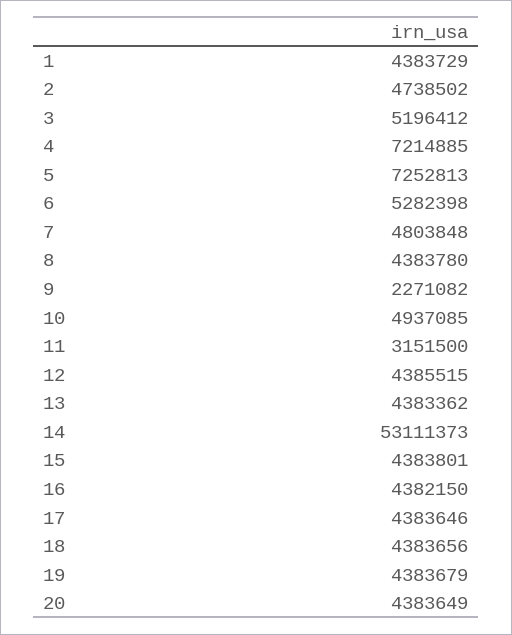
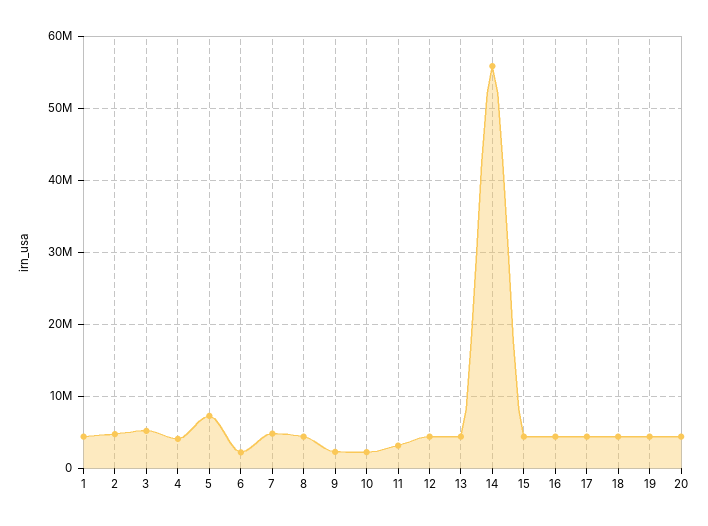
4: 7214885 -> 4000000
6: 5282398 -> 2000000
10: 4937085 -> 2000000
14: 53111373 -> 56000000

